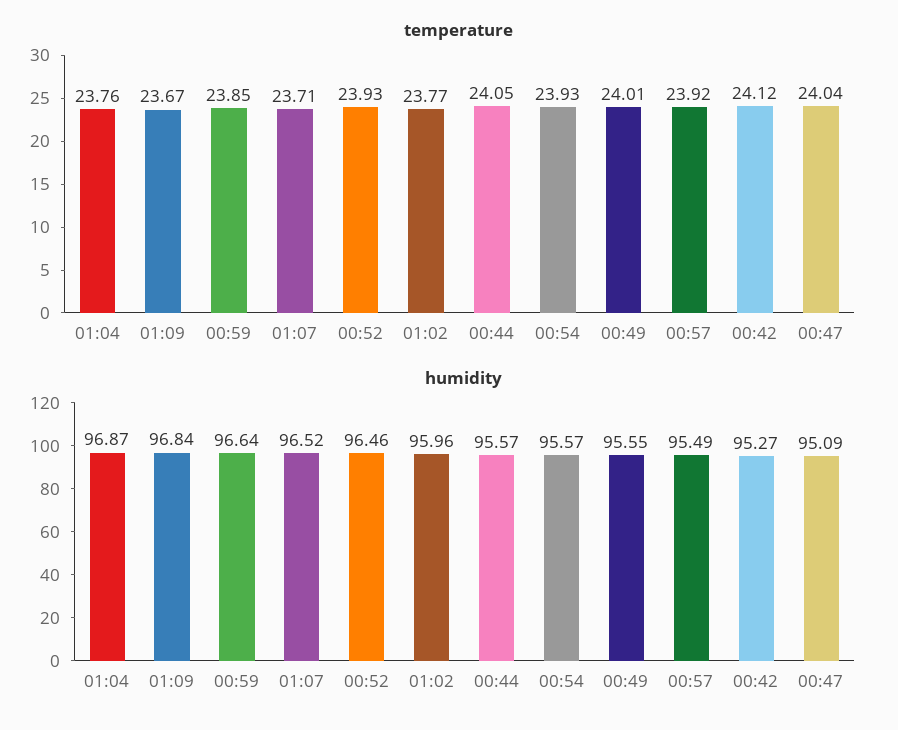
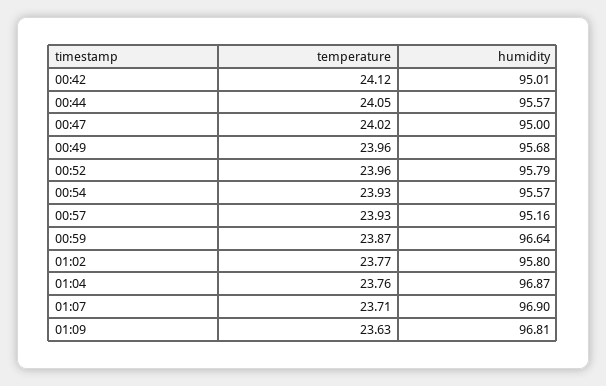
temperature, 01:09: 23.67 -> 23.63
temperature, 00:59: 23.85 -> 23.87
temperature, 00:52: 23.93 -> 23.96
temperature, 00:49: 24.01 -> 23.96
temperature, 00:57: 23.92 -> 23.93
temperature, 00:47: 24.04 -> 24.02
humidity, 01:09: 96.84 -> 96.81
humidity, 01:07: 96.52 -> 96.9
humidity, 00:52: 96.46 -> 95.79
humidity, 01:02: 95.96 -> 95.8
humidity, 00:49: 95.55 -> 95.68
humidity, 00:57: 95.49 -> 95.16
humidity, 00:42: 95.27 -> 95.01
humidity, 00:47: 95.09 -> 95

